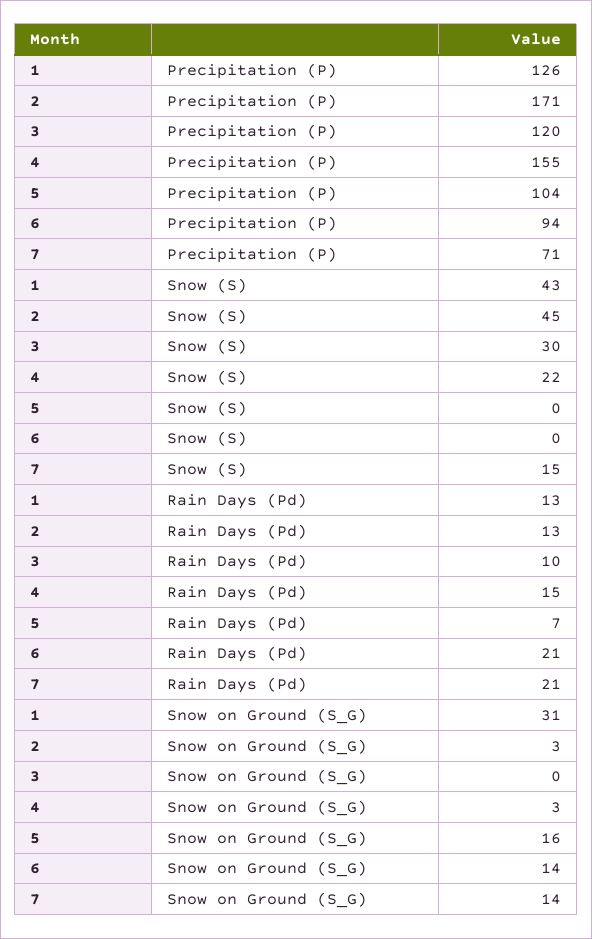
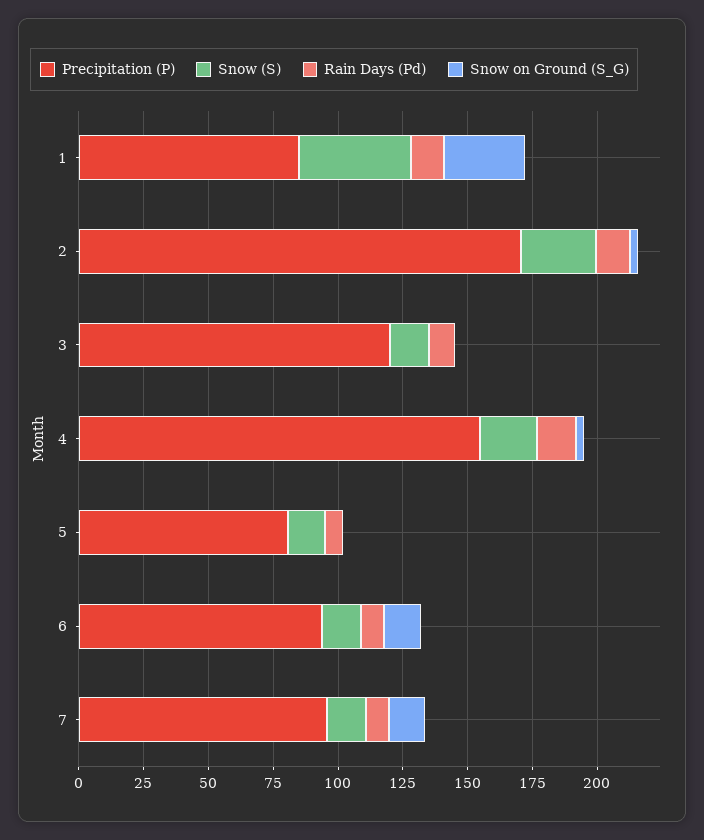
Precipitation (P), 1: 126 -> 85
Precipitation (P), 5: 104 -> 80
Precipitation (P), 7: 71 -> 95
Snow (S), 2: 45 -> 30
Snow (S), 3: 30 -> 15
Snow (S), 5: 0 -> 15
Snow (S), 6: 0 -> 15
Rain Days (Pd), 6: 21 -> 10
Rain Days (Pd), 7: 21 -> 10
Snow on Ground (S_G), 5: 16 -> 0

